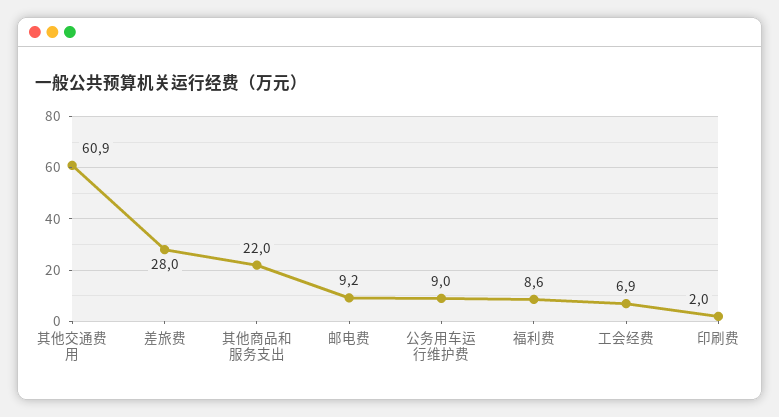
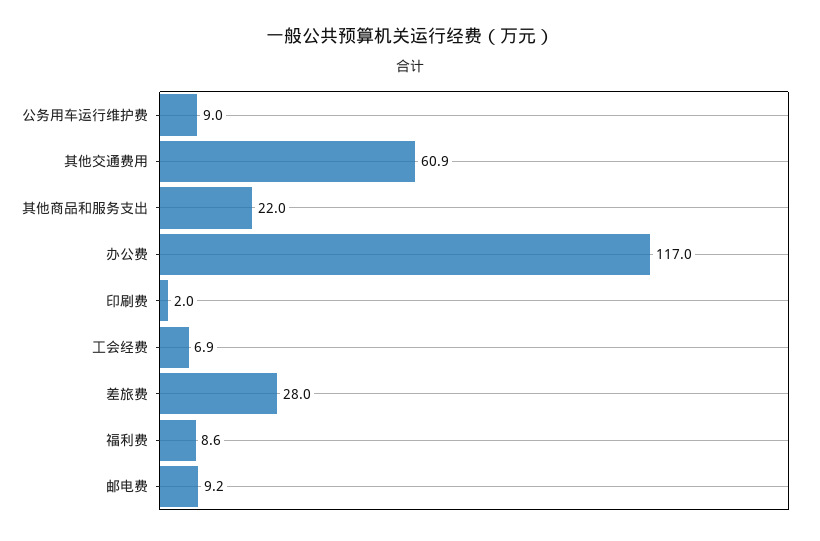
办公费: none -> 117

